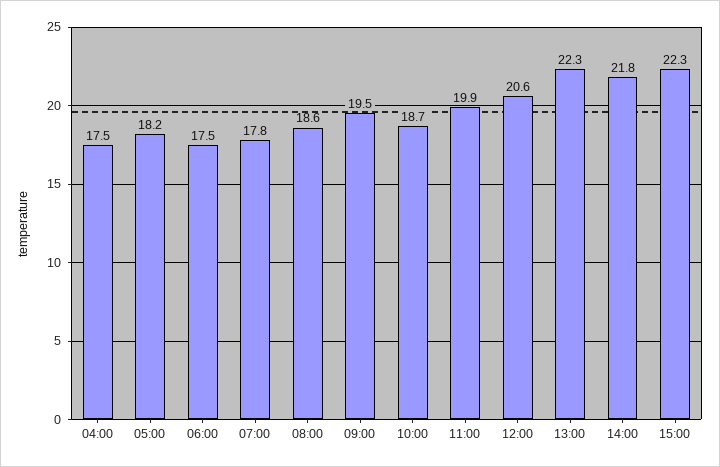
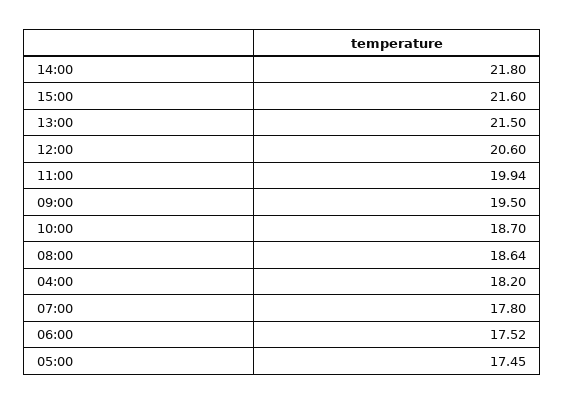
04:00: 17.5 -> 18.2
05:00: 18.2 -> 17.45
13:00: 22.3 -> 21.5
15:00: 22.3 -> 21.6

